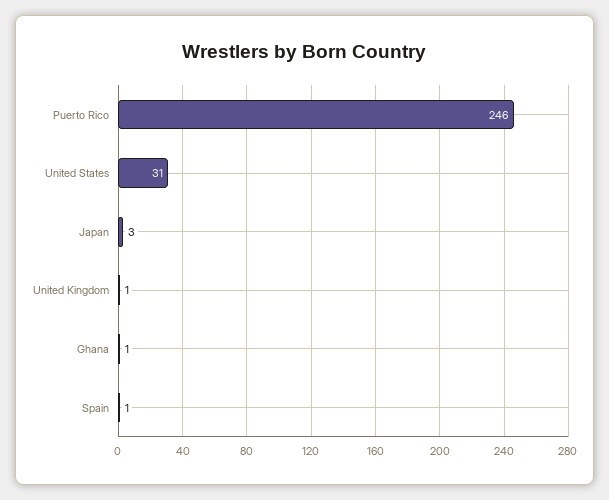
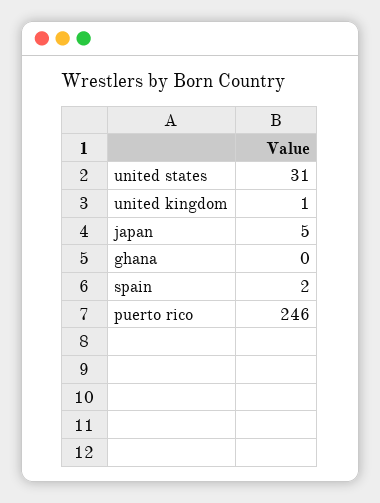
Japan: 3 -> 5
Ghana: 1 -> 0
Spain: 1 -> 2

